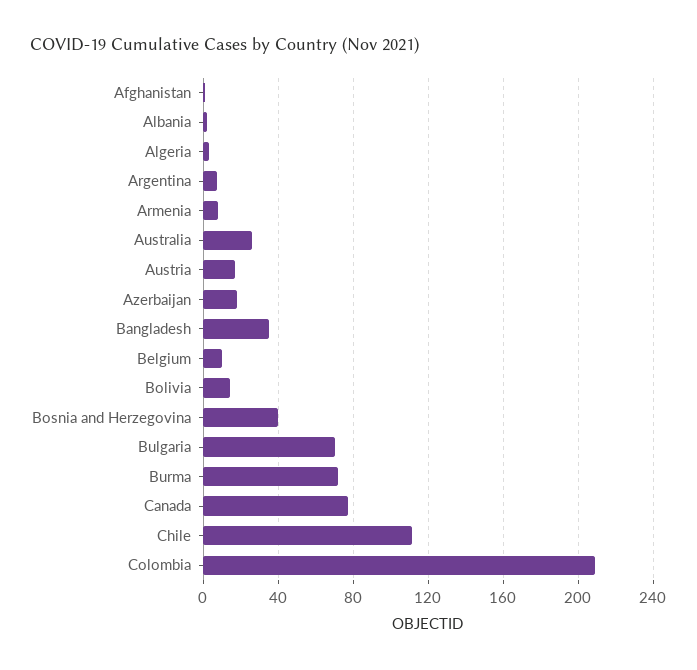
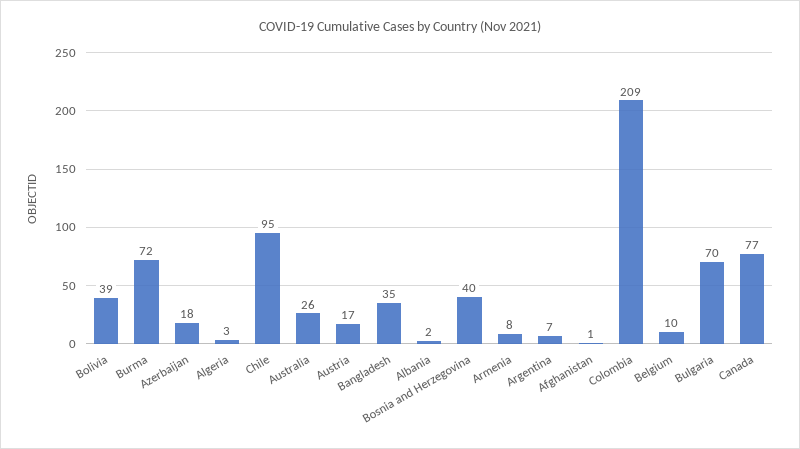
Bolivia: 15 -> 39
Chile: 110 -> 95

